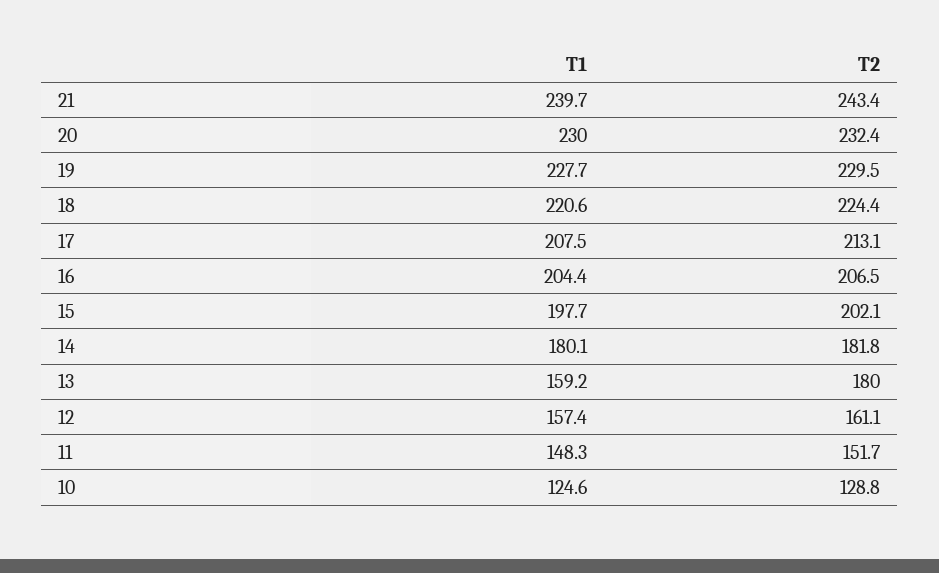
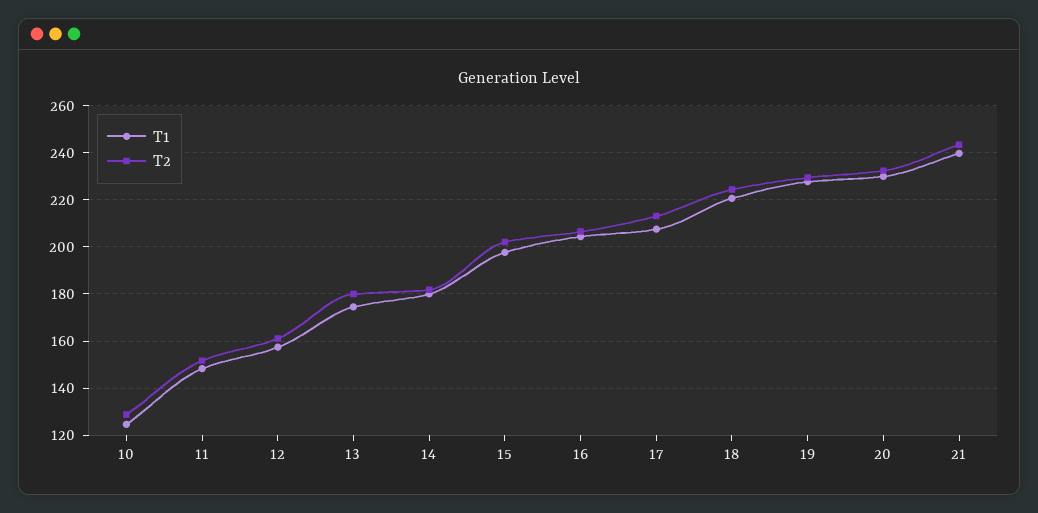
T1, 13: 159.2 -> 175

